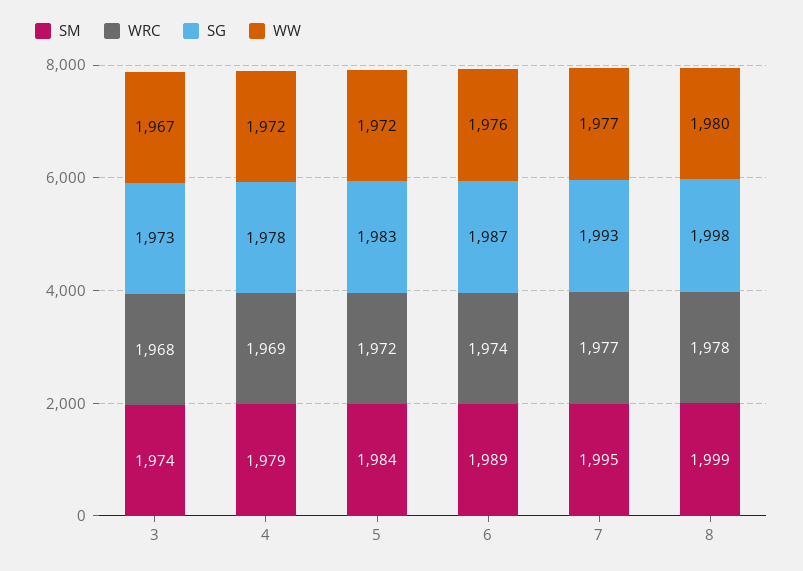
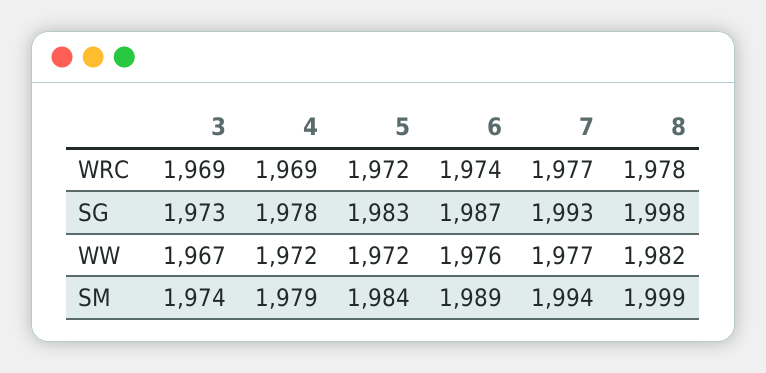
WRC, 3: 1968 -> 1969
SM, 7: 1995 -> 1994
WW, 8: 1980 -> 1982

